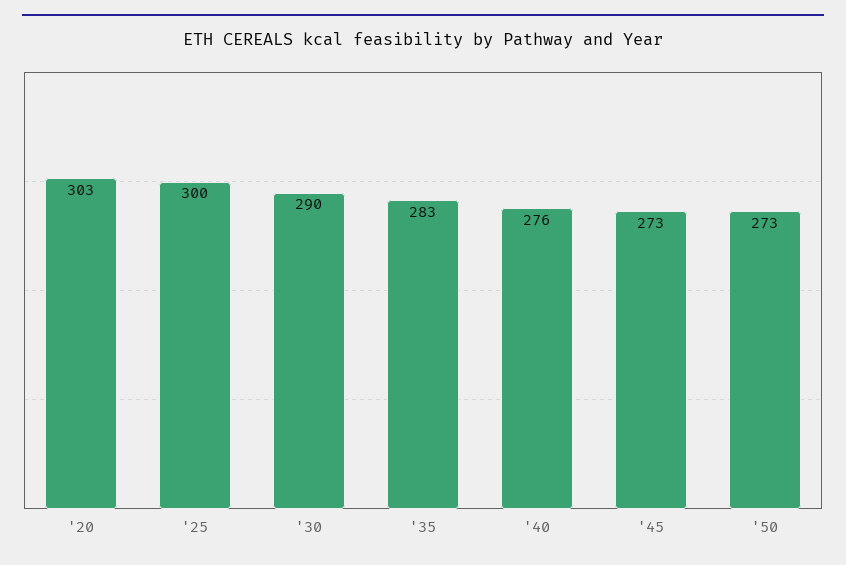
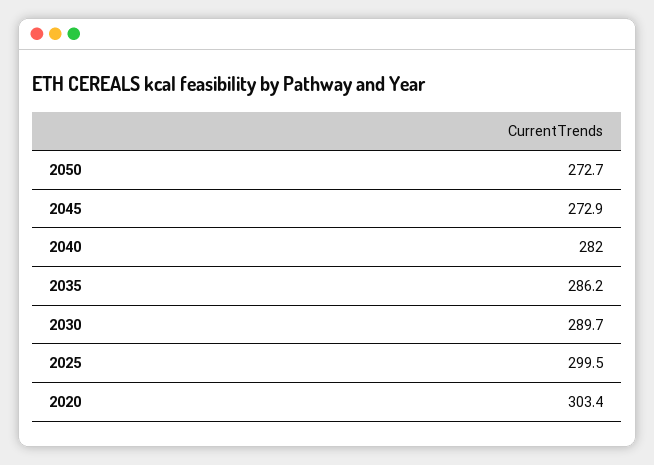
'35: 283 -> 286.2
'40: 276 -> 282

